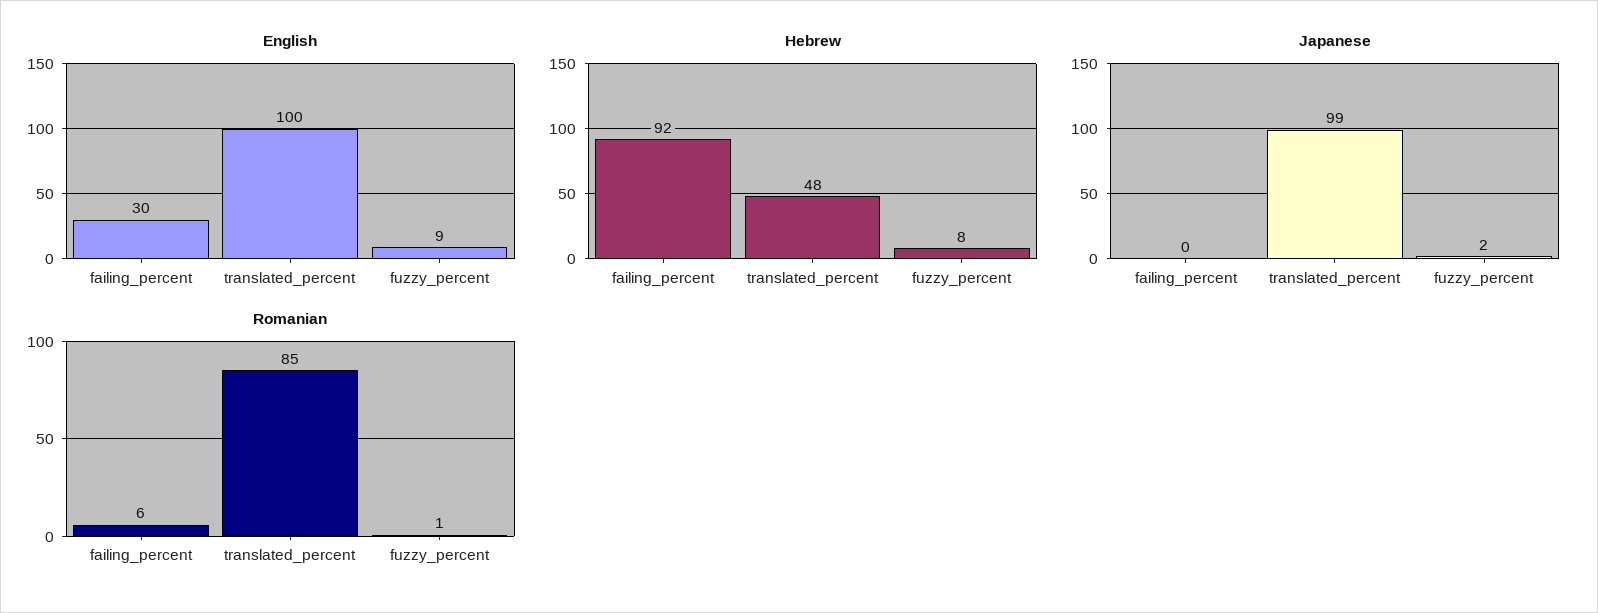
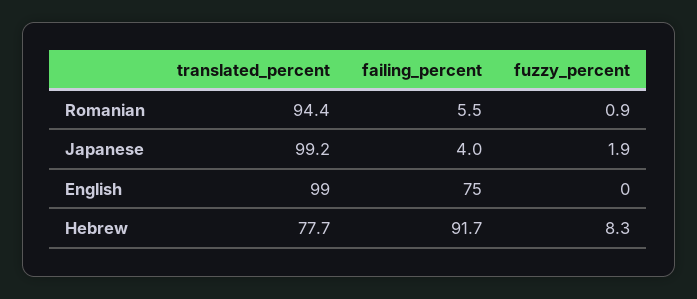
English, failing_percent: 30 -> 75
English, translated_percent: 100 -> 99
English, fuzzy_percent: 9 -> 0
Hebrew, translated_percent: 48 -> 77.7
Japanese, failing_percent: 0 -> 4
Romanian, translated_percent: 85 -> 94.4

